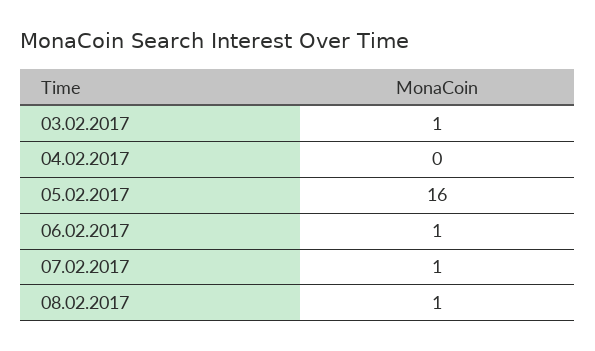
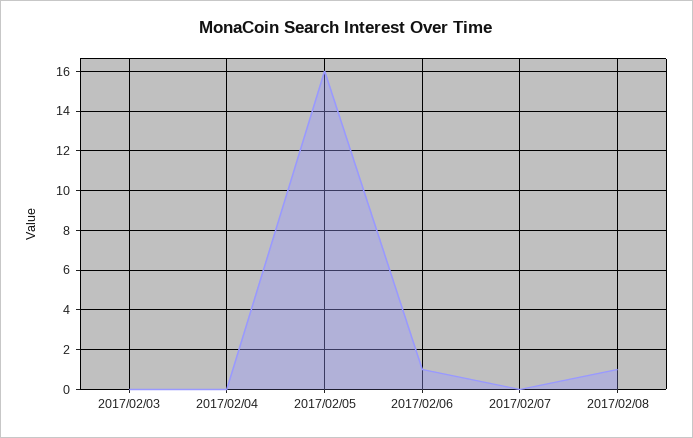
03.02.2017: 1 -> 0
07.02.2017: 1 -> 0

